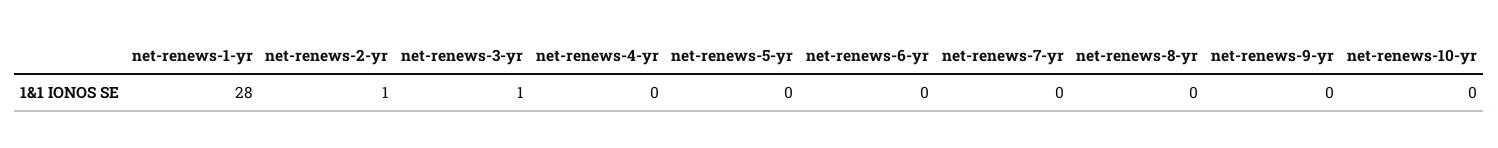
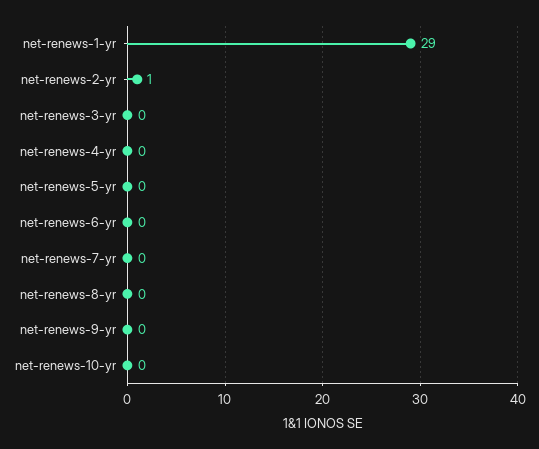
net-renews-1-yr: 28 -> 29
net-renews-3-yr: 1 -> 0

